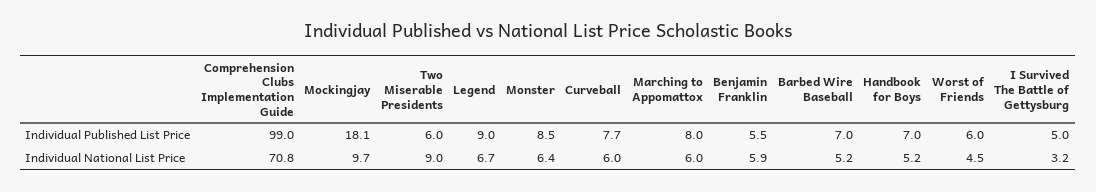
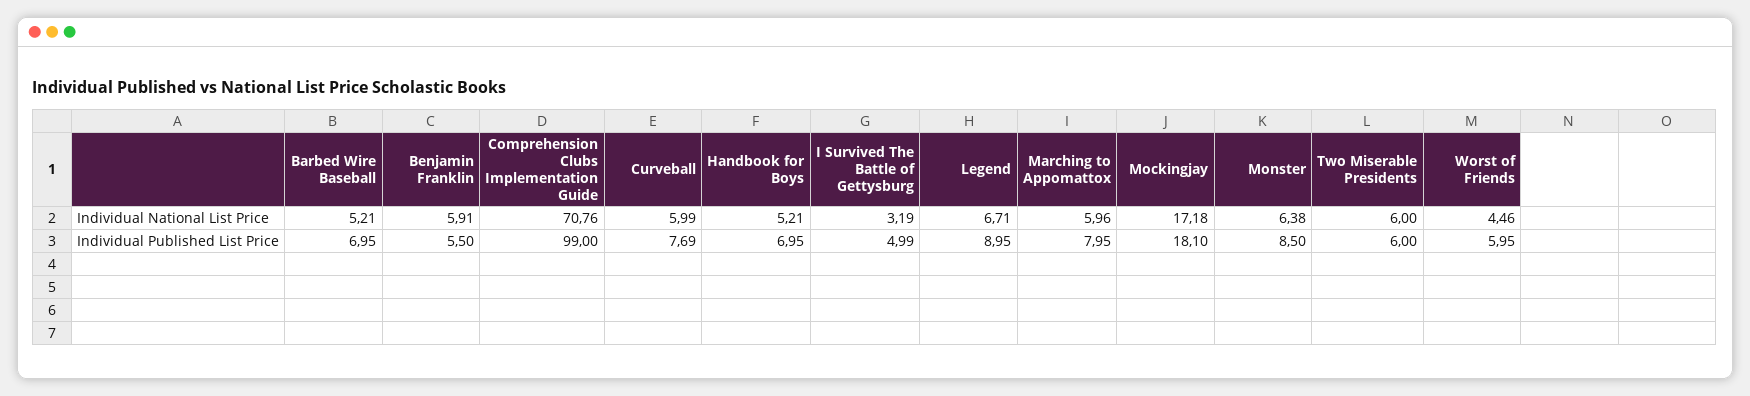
Mockingjay, Individual National List Price: 9.7 -> 17.18
Two Miserable Presidents, Individual National List Price: 9 -> 6

